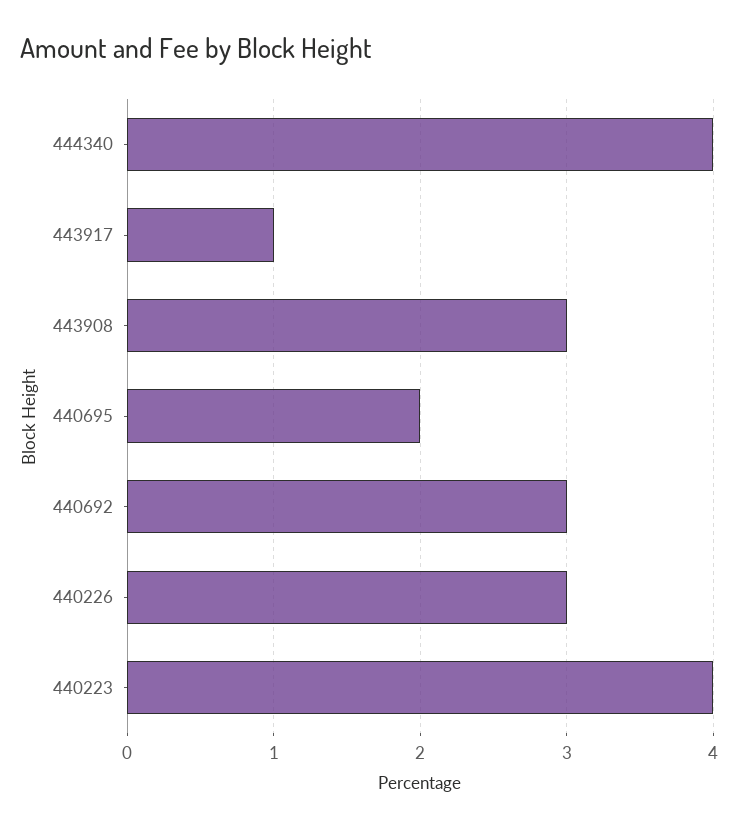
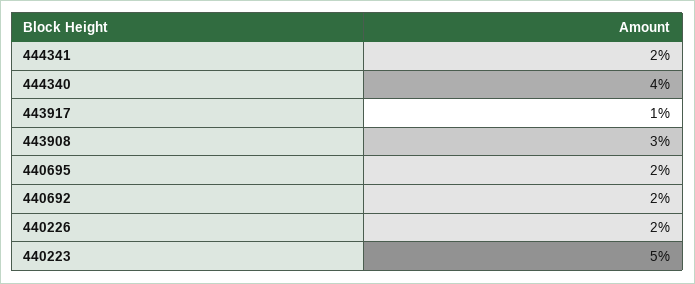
440692: 3 -> 2
440226: 3 -> 2
440223: 4 -> 5
444341: none -> 2

